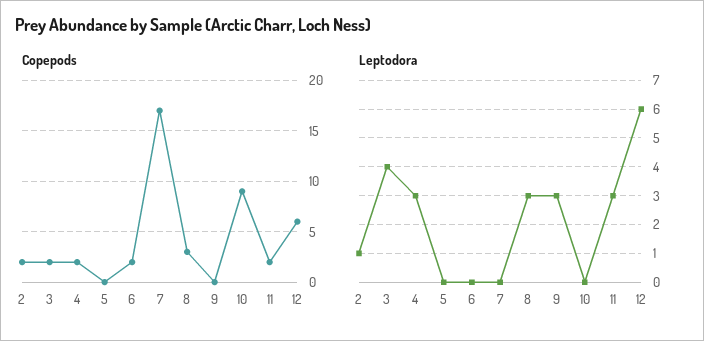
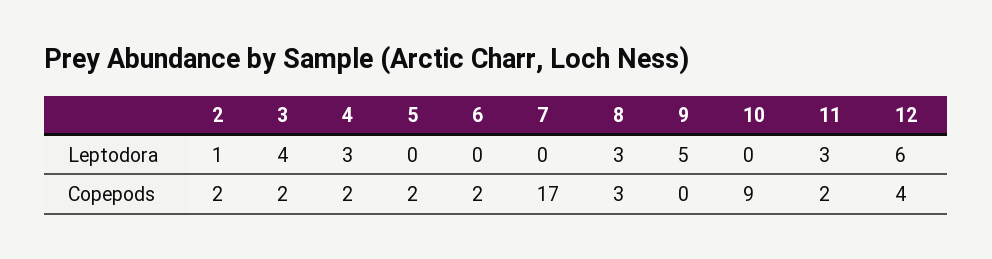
Copepods, 5: 0 -> 2
Copepods, 12: 6 -> 4
Leptodora, 9: 3 -> 5

